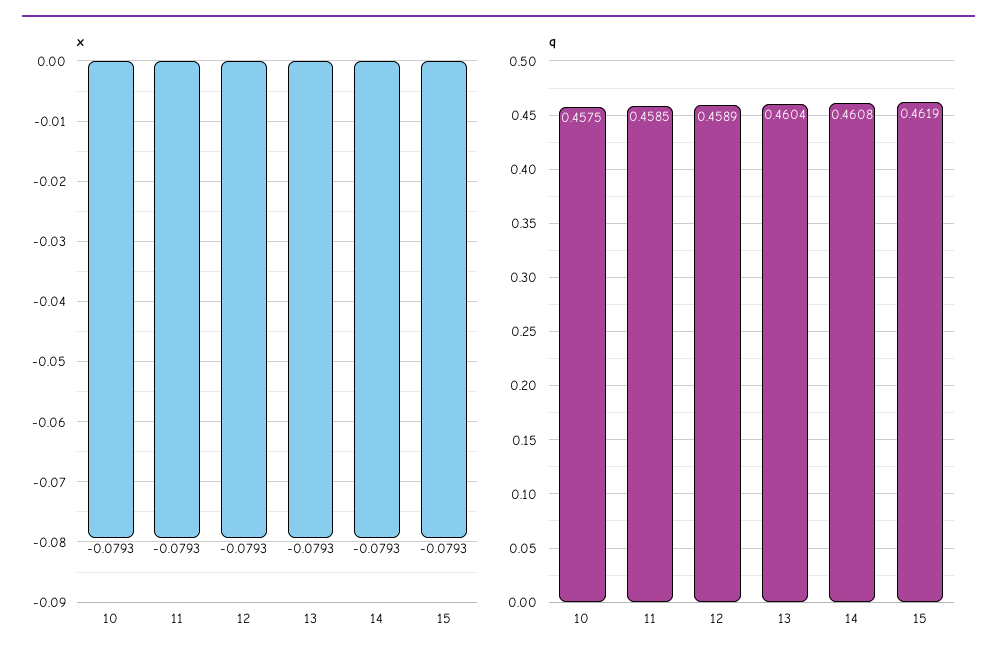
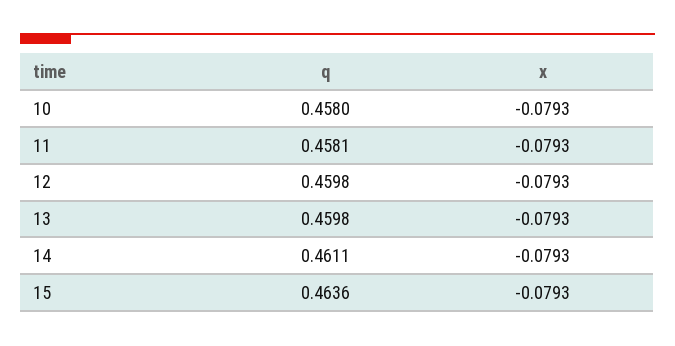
q, 10: 0.4575 -> 0.458
q, 11: 0.4585 -> 0.4581
q, 12: 0.4589 -> 0.4598
q, 13: 0.4604 -> 0.4598
q, 14: 0.4608 -> 0.4611
q, 15: 0.4619 -> 0.4636

